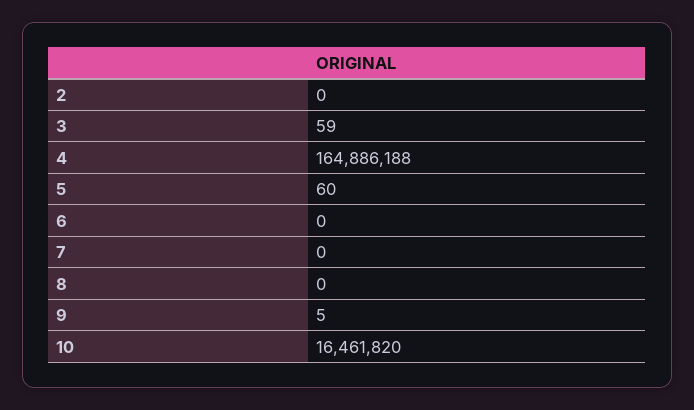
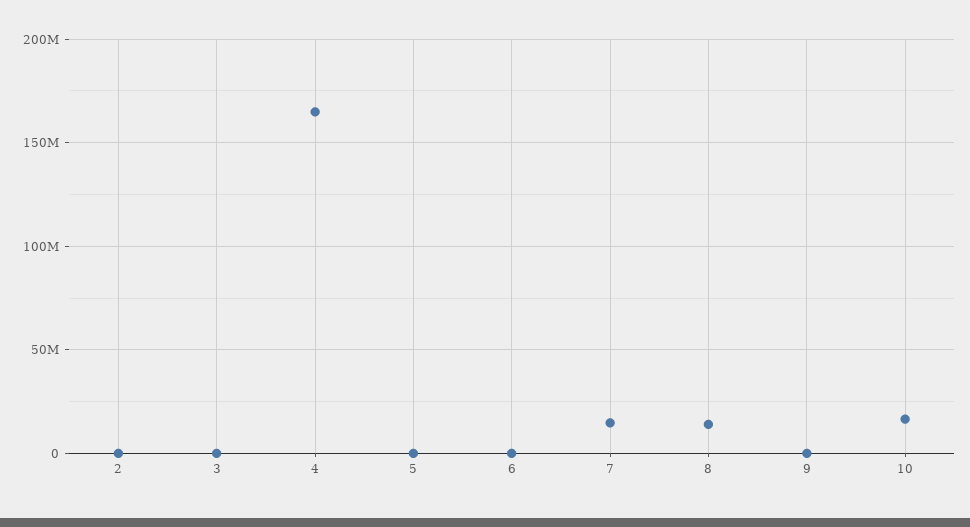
7: 0 -> 15000000
8: 0 -> 15000000

